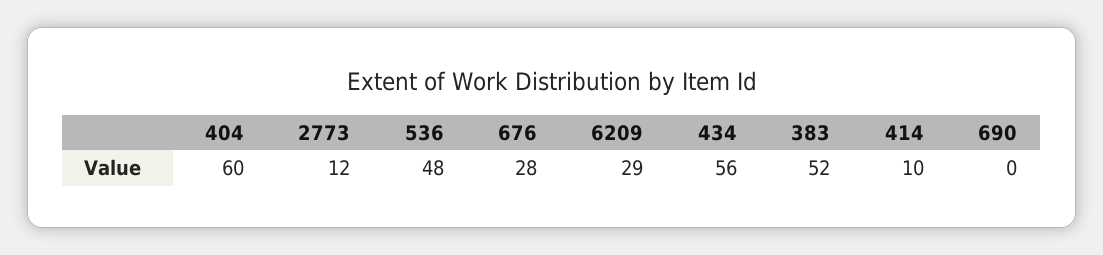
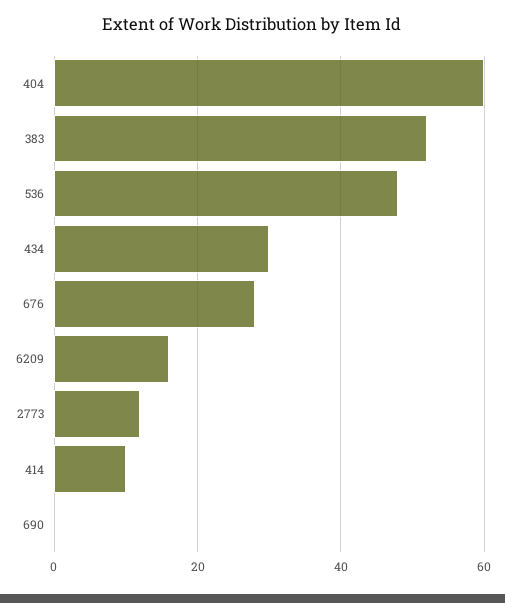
6209: 29 -> 15
434: 56 -> 30

